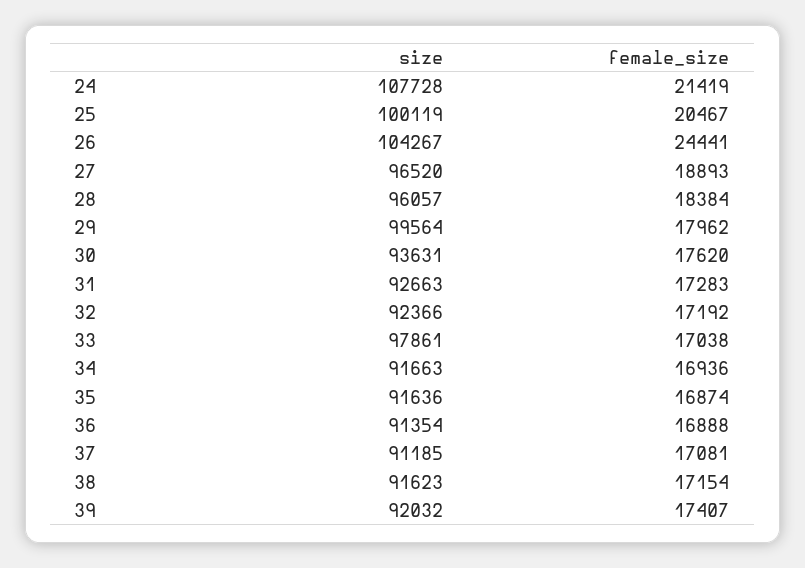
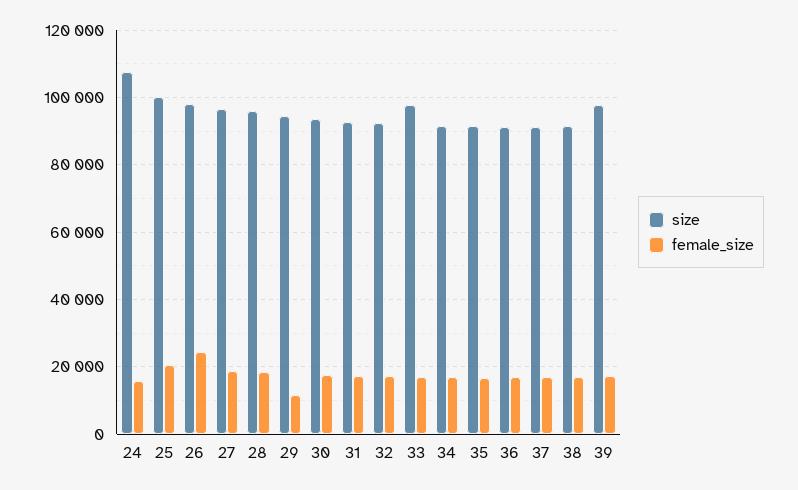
female_size, 24: 21419 -> 16000
size, 26: 104267 -> 98000
size, 29: 99564 -> 94000
female_size, 29: 17962 -> 12000
size, 39: 92032 -> 98000

